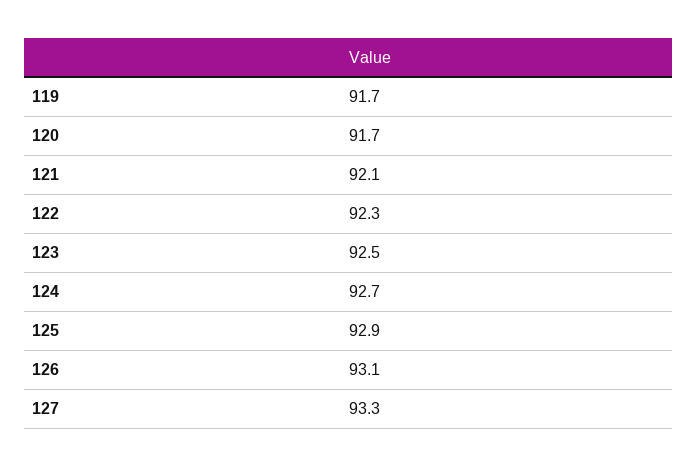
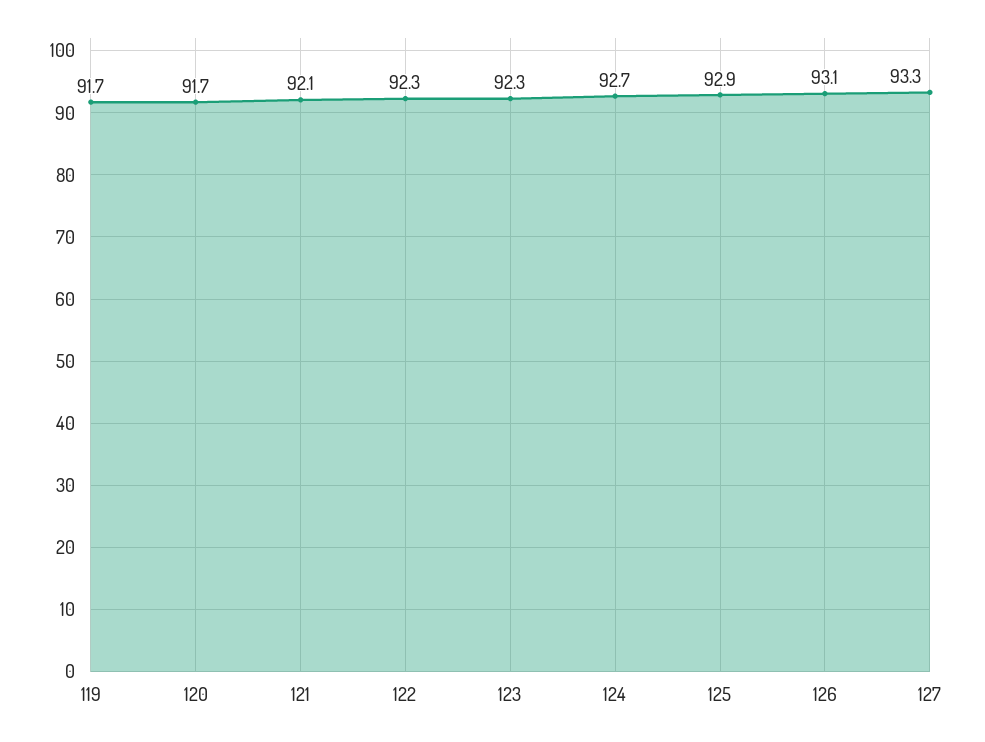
123: 92.5 -> 92.3

